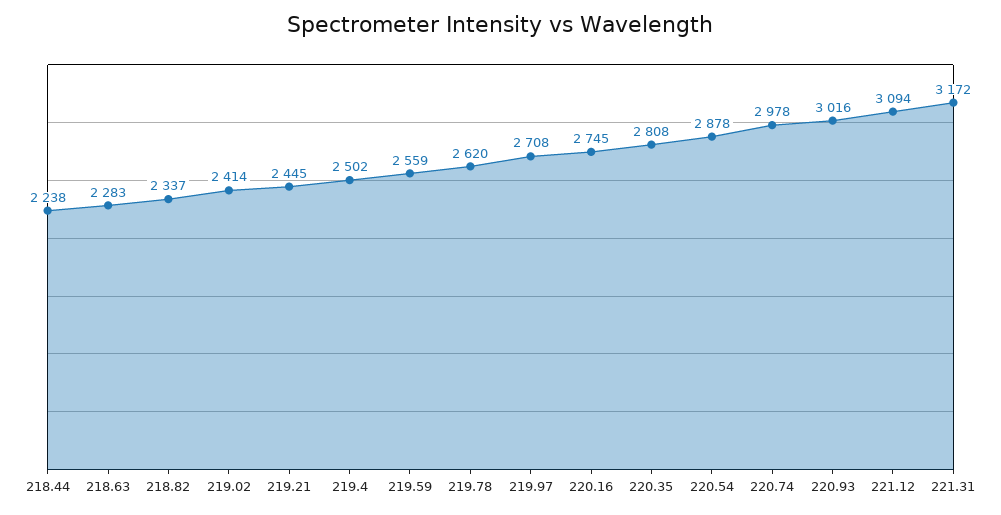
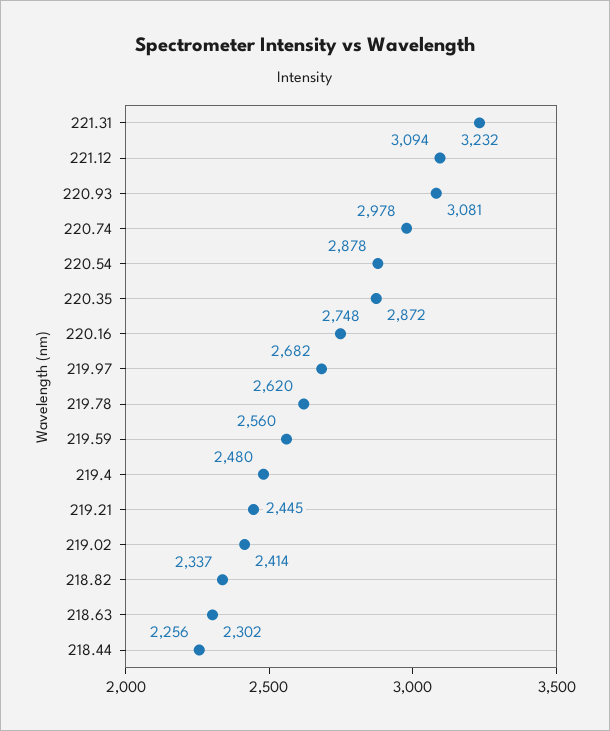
218.44: 2238 -> 2256
218.63: 2283 -> 2302
219.4: 2502 -> 2480
219.59: 2559 -> 2560
219.97: 2708 -> 2682
220.16: 2745 -> 2748
220.35: 2808 -> 2872
220.93: 3016 -> 3081
221.31: 3172 -> 3232

